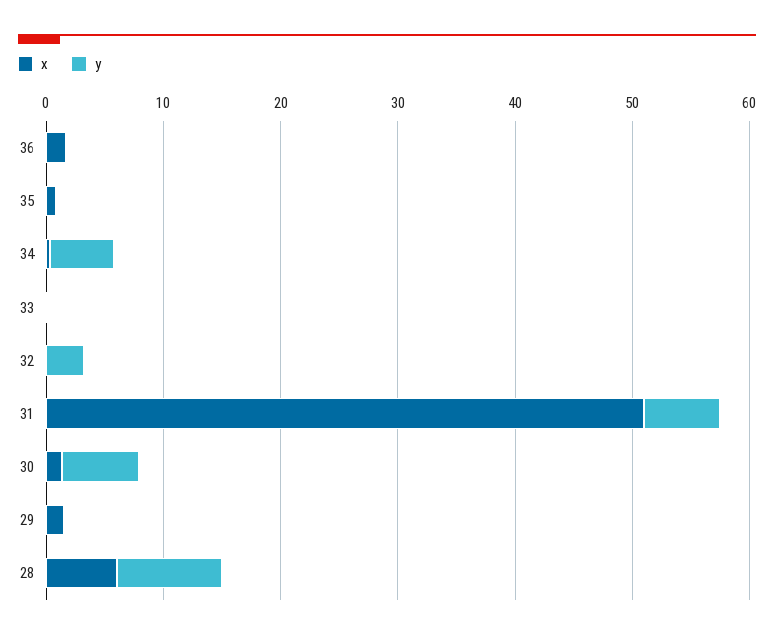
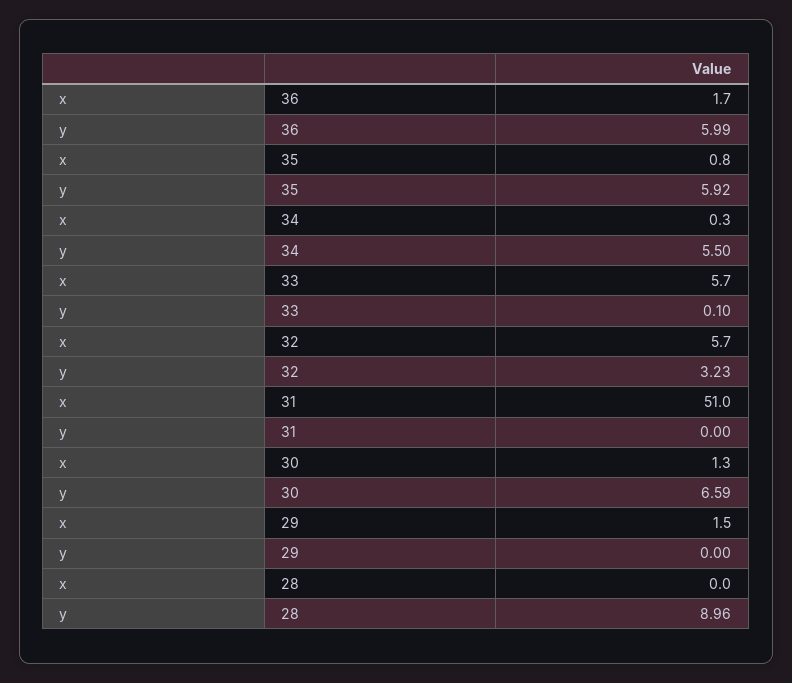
y, 36: 0 -> 5.99
y, 35: 0 -> 5.92
x, 33: 0 -> 5.7
x, 32: 0 -> 5.7
y, 31: 6 -> 0
x, 28: 6 -> 0

